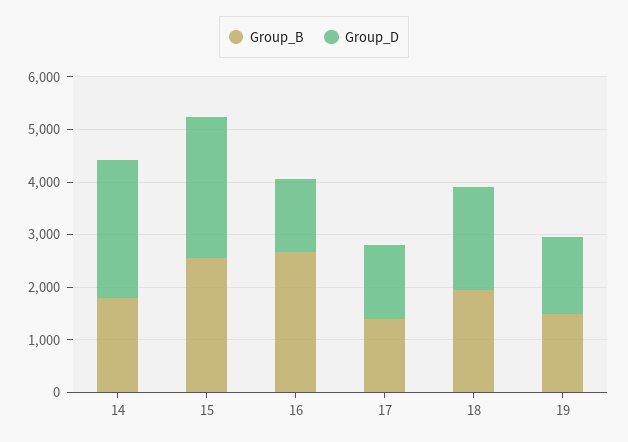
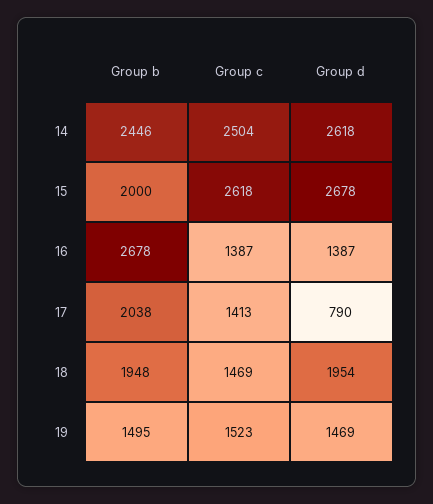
Group_B, 14: 1800 -> 2446
Group_B, 15: 2600 -> 2000
Group_B, 17: 1400 -> 2038
Group_D, 17: 1400 -> 790
Group c, 14: none -> 2504
Group c, 15: none -> 2618
Group c, 16: none -> 1387
Group c, 17: none -> 1413
Group c, 18: none -> 1469
Group c, 19: none -> 1523

